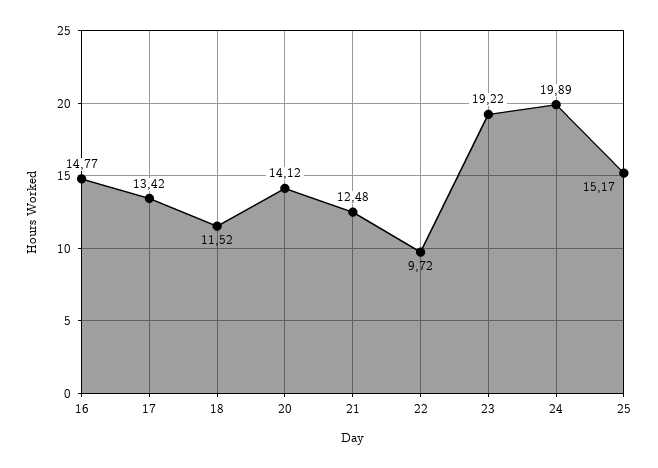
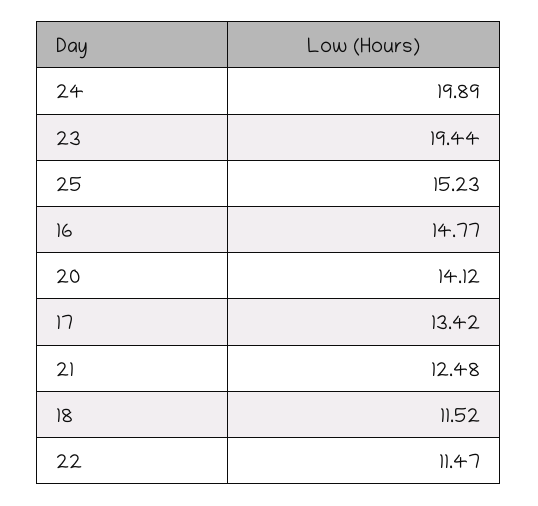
22: 9.72 -> 11.47
23: 19.22 -> 19.44
25: 15.17 -> 15.23

